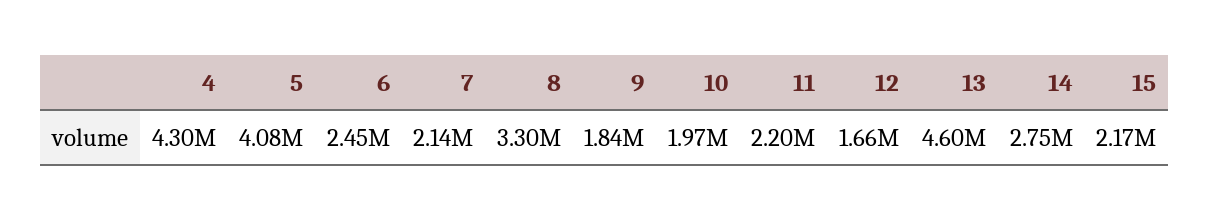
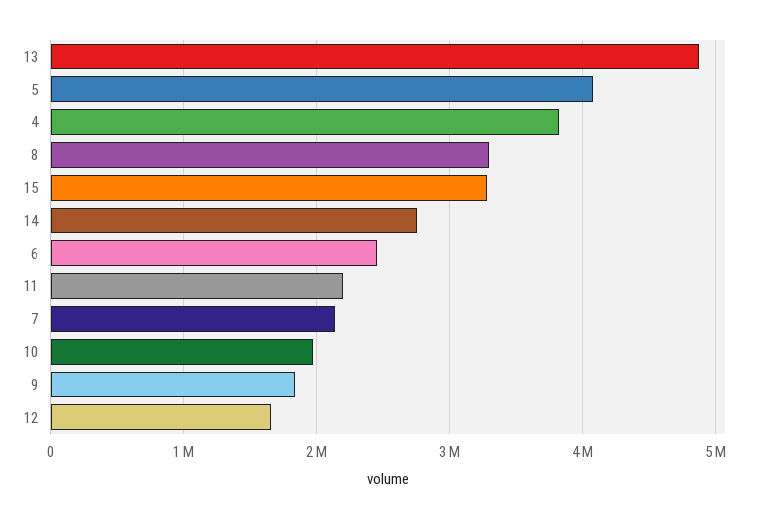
4: 4300000 -> 3800000
13: 4600000 -> 4900000
15: 2170000 -> 3300000

